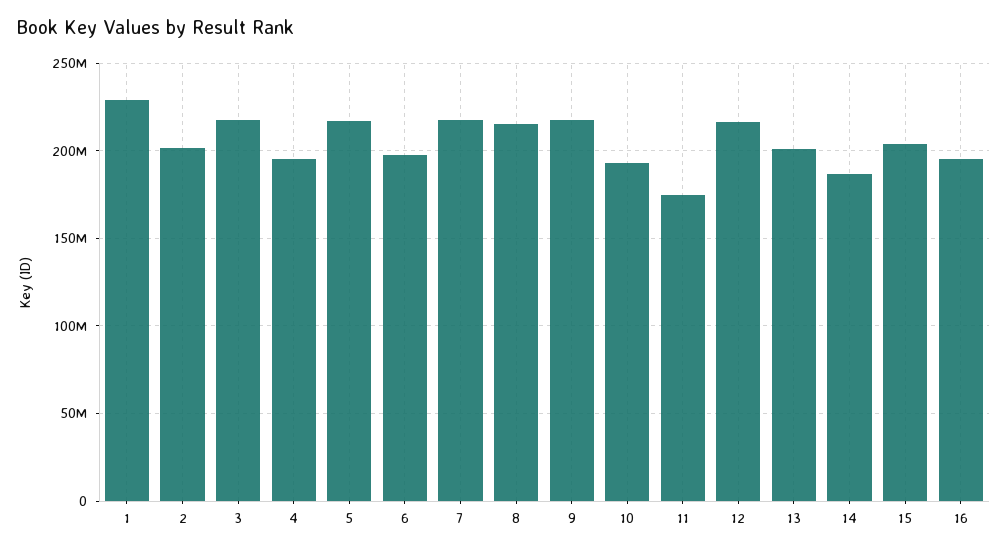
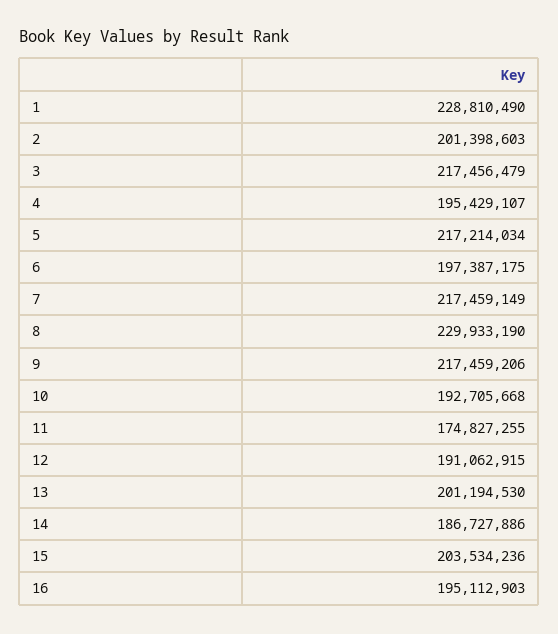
8: 215000000 -> 229933190
12: 215000000 -> 191062915

